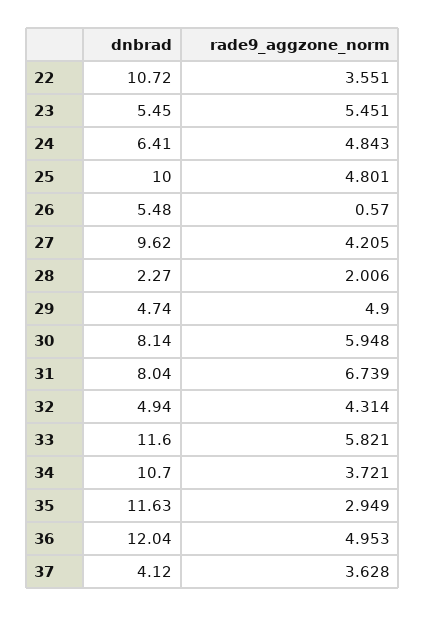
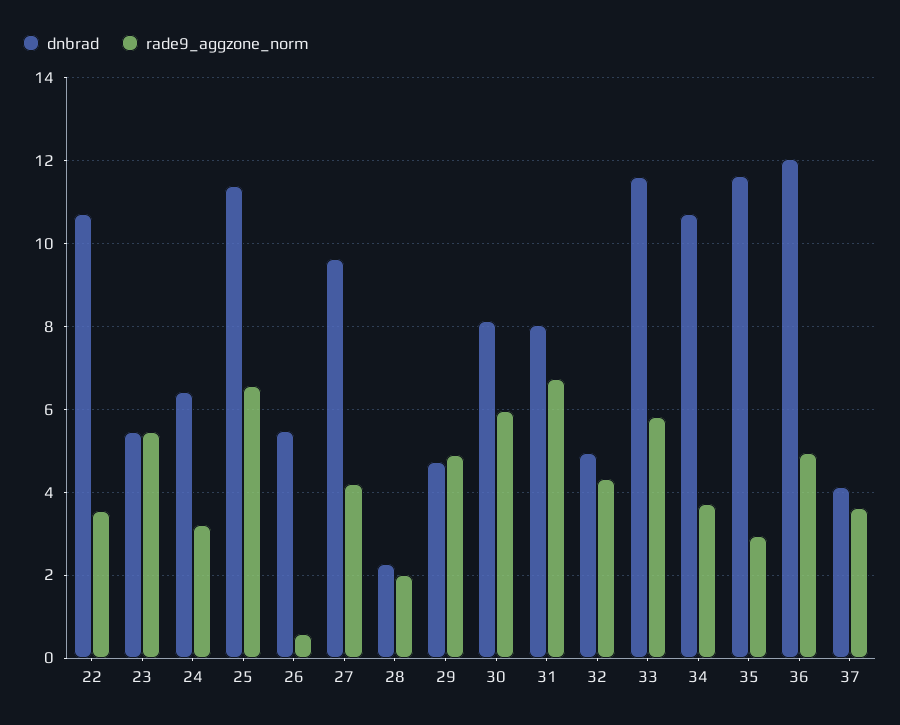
rade9_aggzone_norm, 24: 4.843 -> 3.2
dnbrad, 25: 10 -> 11.4
rade9_aggzone_norm, 25: 4.801 -> 6.6

